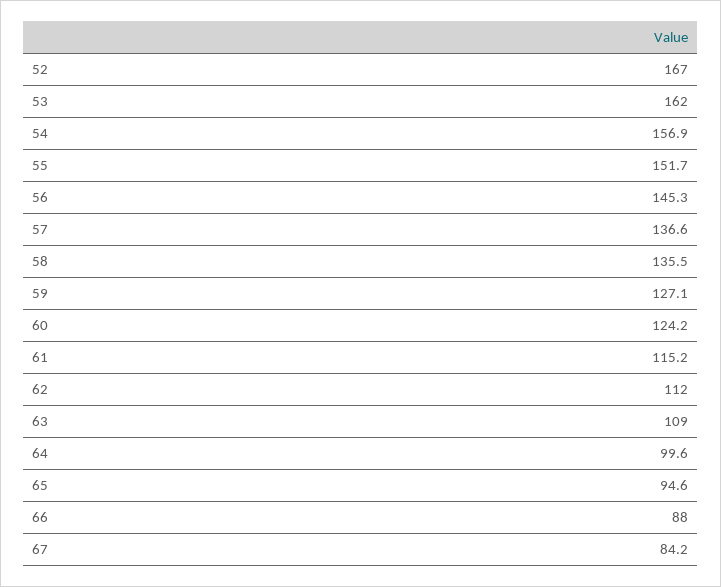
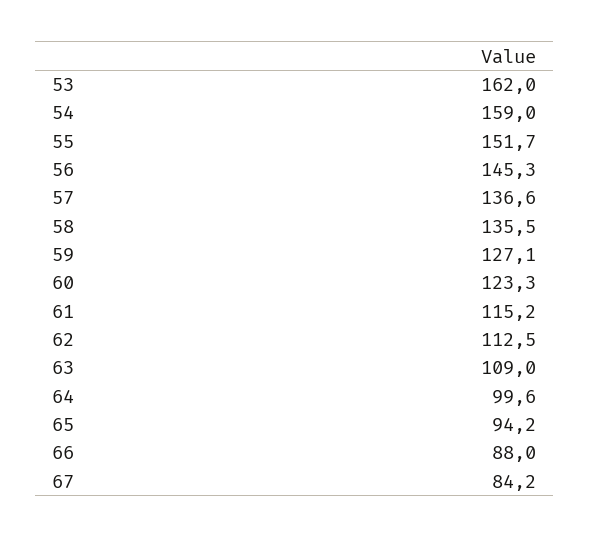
52: 167 -> none
54: 156.9 -> 159
60: 124.2 -> 123.3
62: 112 -> 112.5
65: 94.6 -> 94.2

